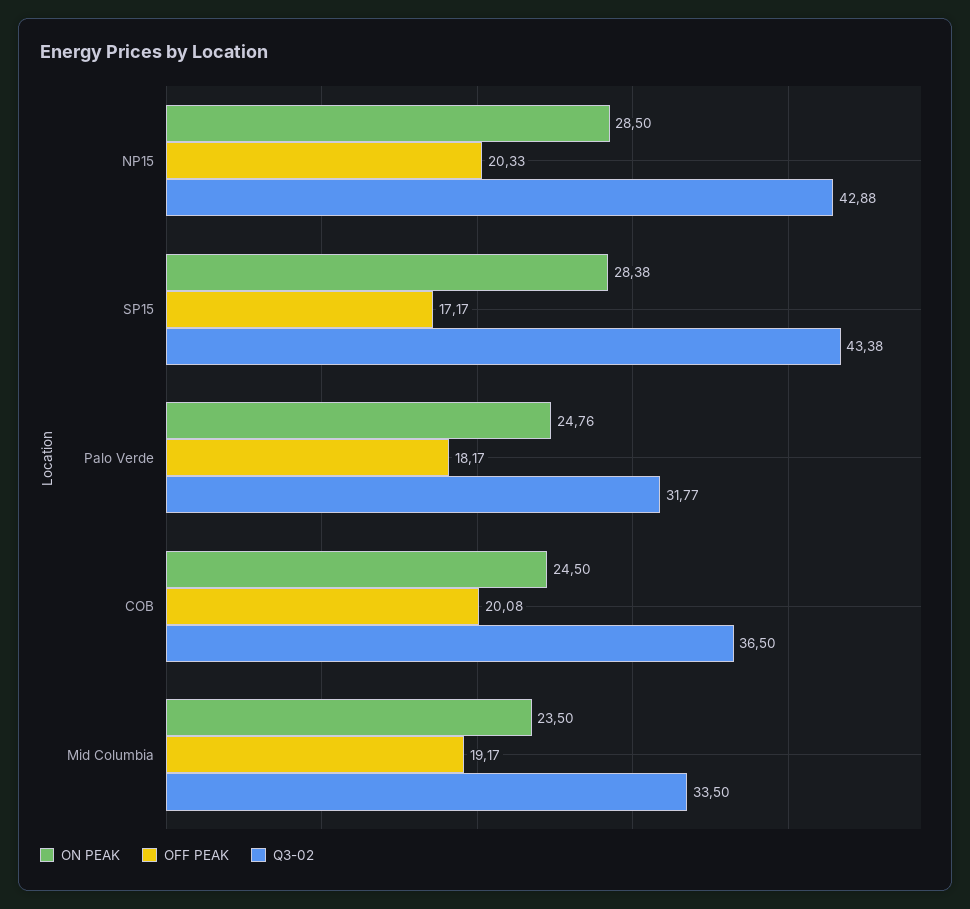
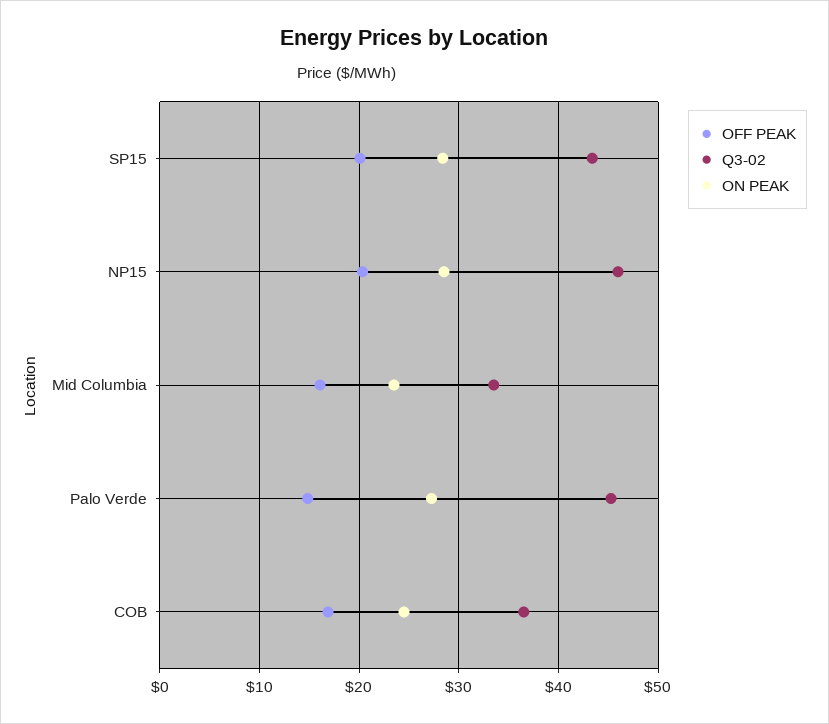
Q3-02, NP15: 42.88 -> 46
OFF PEAK, SP15: 17.17 -> 20
ON PEAK, Palo Verde: 24.76 -> 27
OFF PEAK, Palo Verde: 18.17 -> 15
Q3-02, Palo Verde: 31.77 -> 45
OFF PEAK, COB: 20.08 -> 17
OFF PEAK, Mid Columbia: 19.17 -> 16

